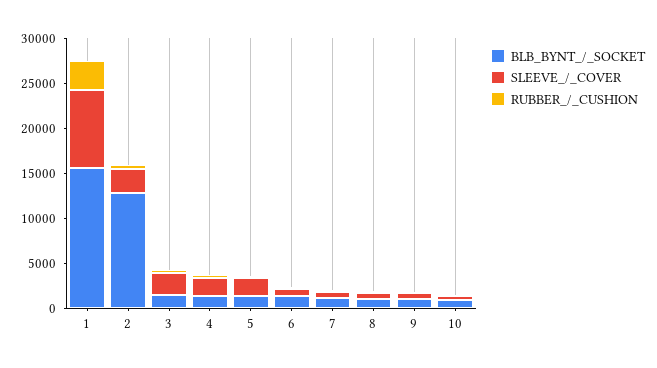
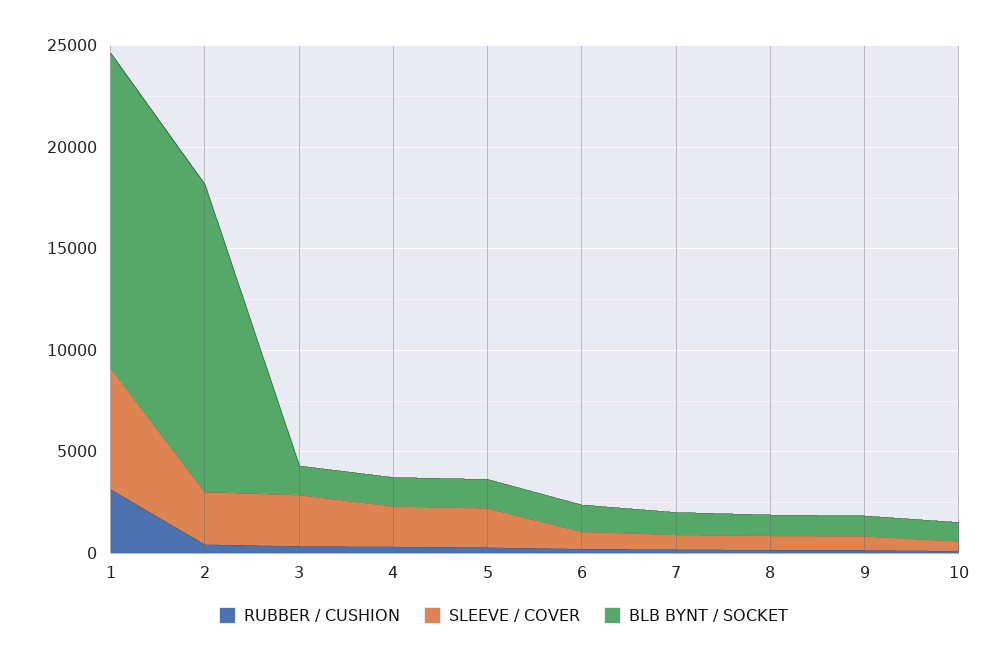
SLEEVE_/_COVER, 1: 9000 -> 6000
BLB_BYNT_/_SOCKET, 2: 13000 -> 15000

